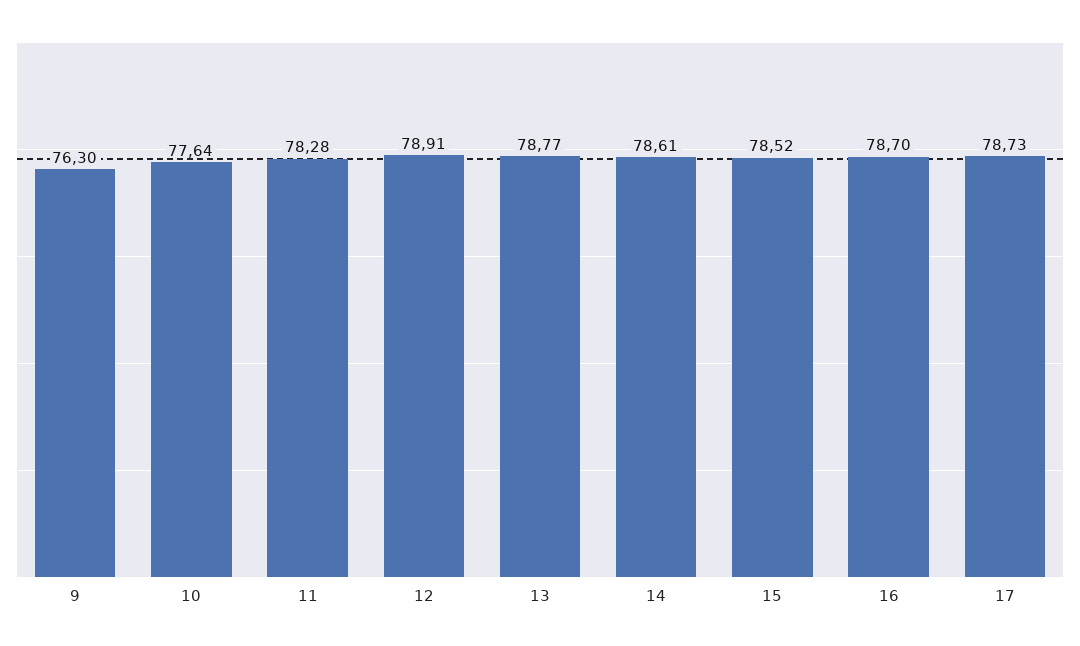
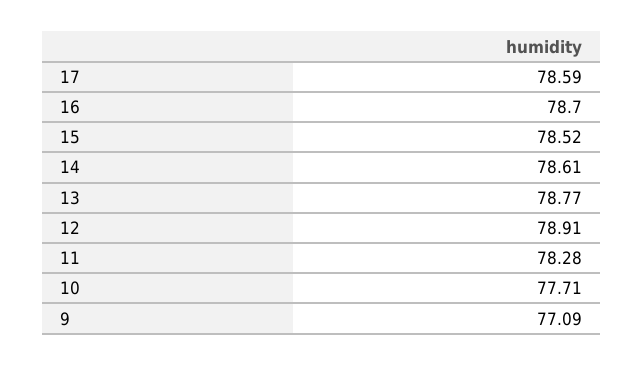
9: 76.3 -> 77.09
10: 77.64 -> 77.71
17: 78.73 -> 78.59

